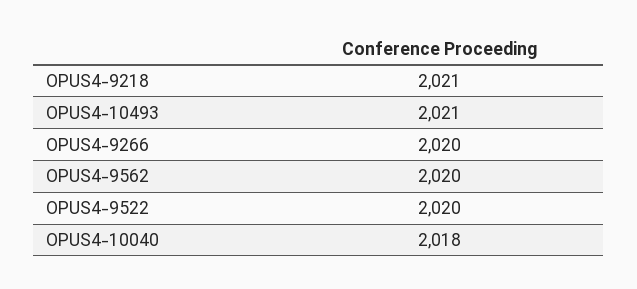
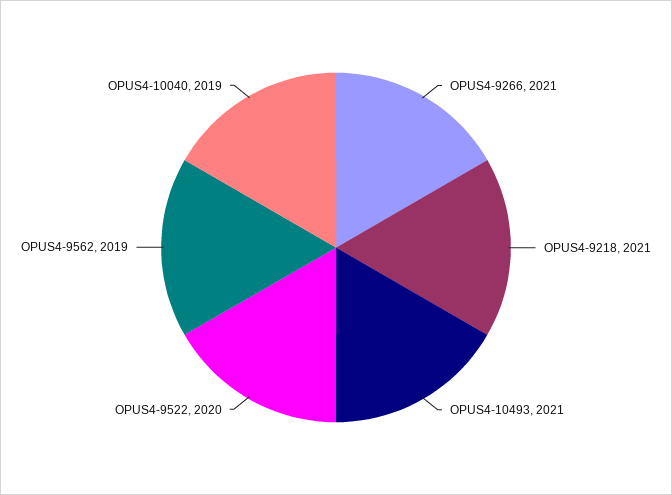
OPUS4-9266: 2020 -> 2021
OPUS4-9562: 2020 -> 2019
OPUS4-10040: 2018 -> 2019

